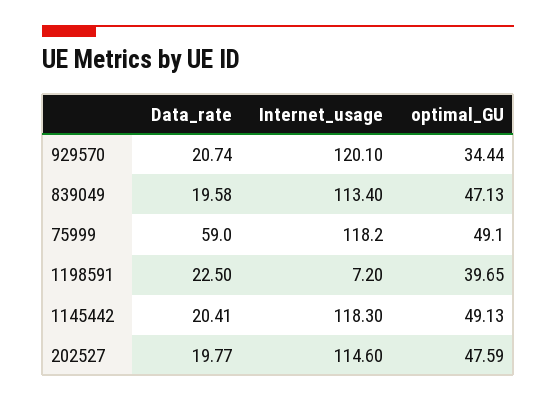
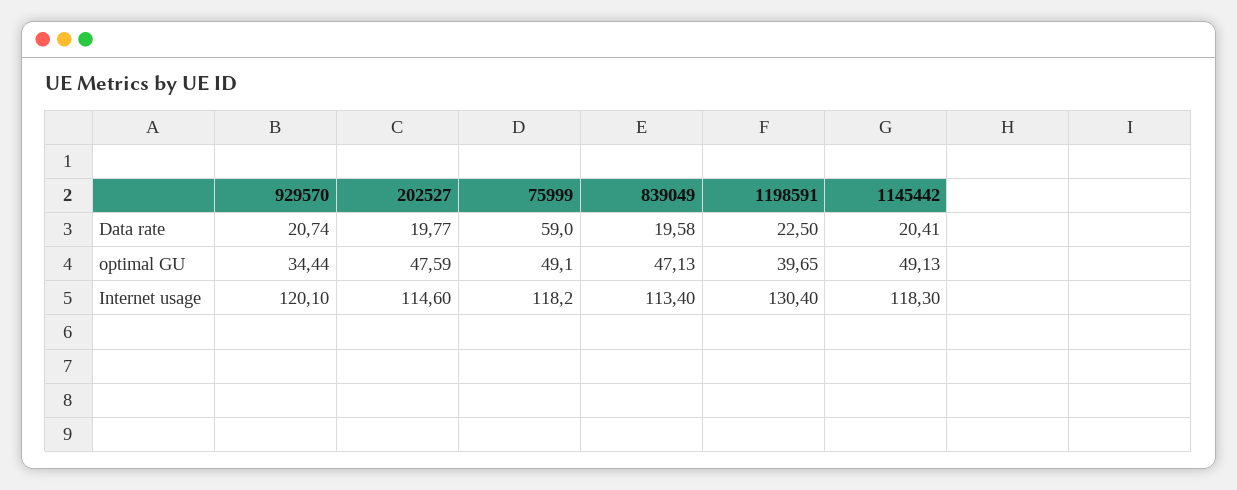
Internet_usage, 1198591: 7.2 -> 130.4

